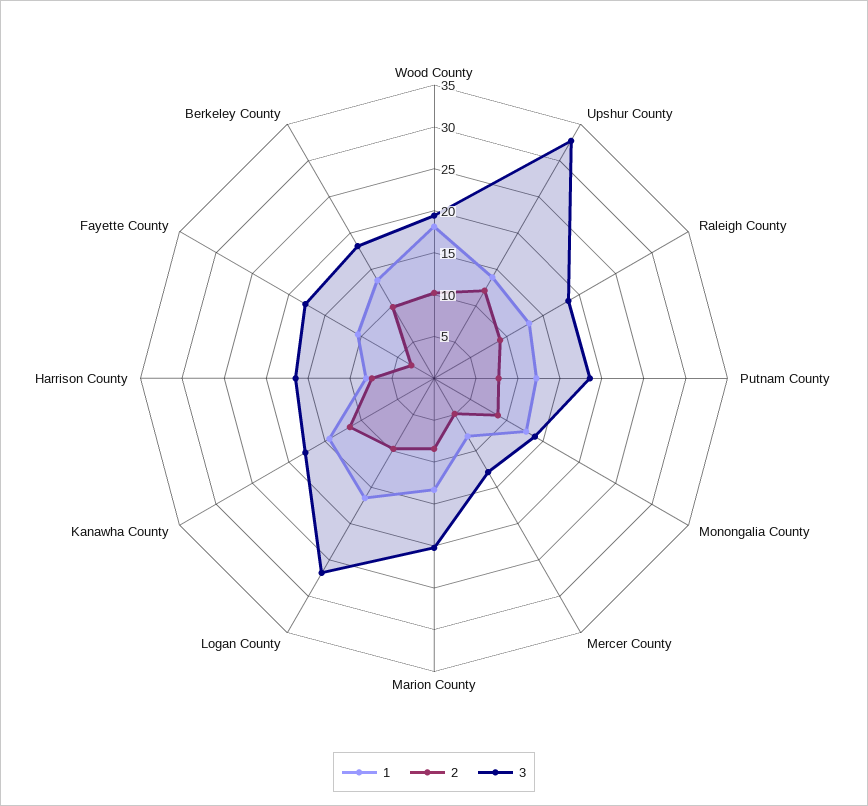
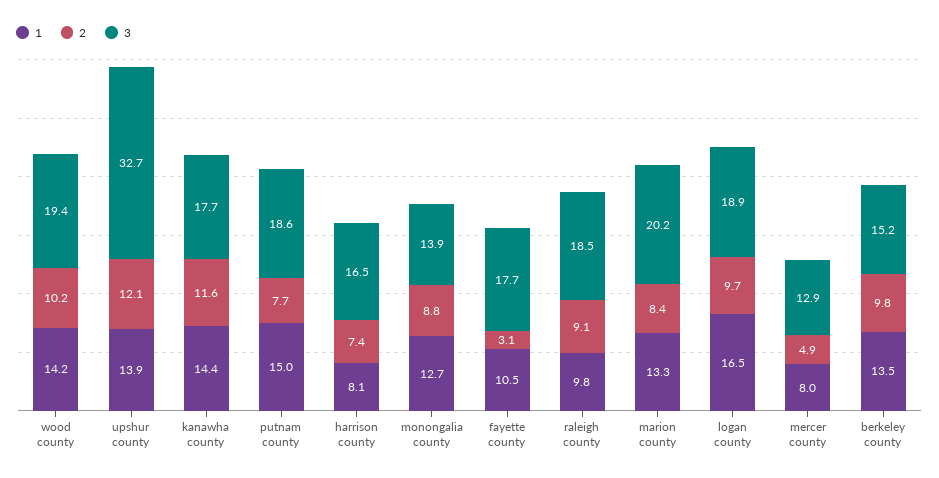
1, Wood County: 18 -> 14.2
1, Raleigh County: 13 -> 9.8
1, Putnam County: 12 -> 15
3, Logan County: 27 -> 18.9
3, Berkeley County: 18 -> 15.2

